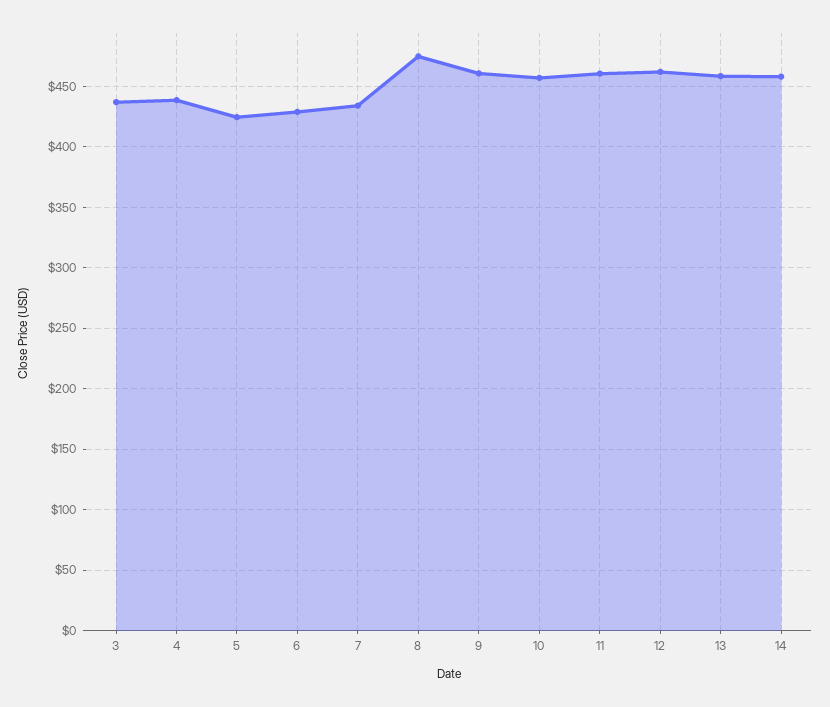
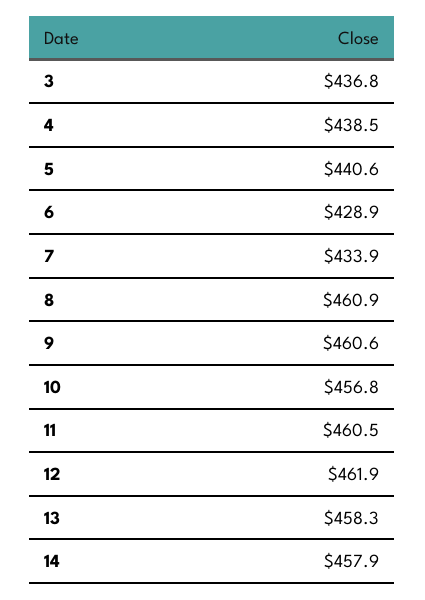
5: 425 -> 440.6
8: 475 -> 460.9

